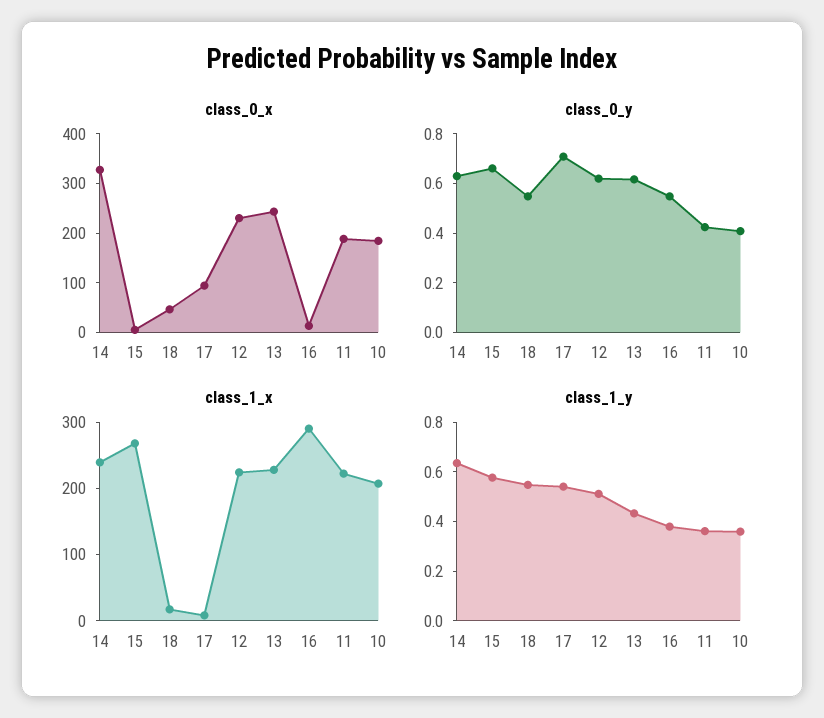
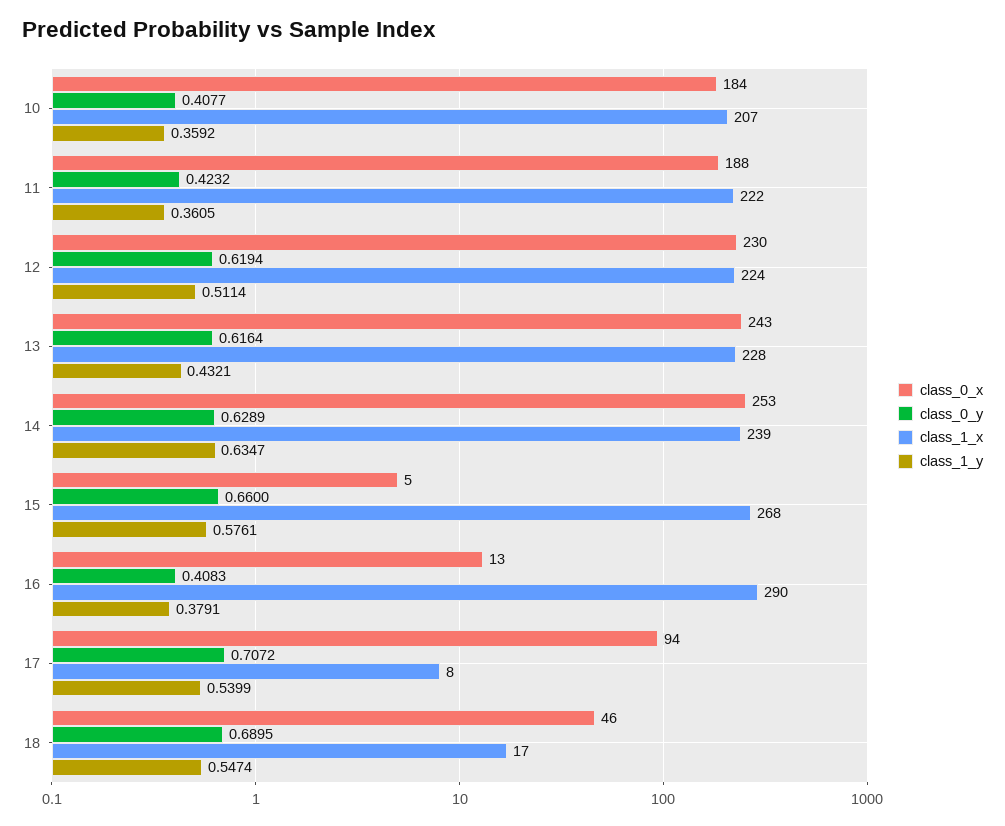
class_0_x, 14: 320 -> 253
class_0_y, 18: 0.55 -> 0.6895
class_0_y, 16: 0.55 -> 0.4083

